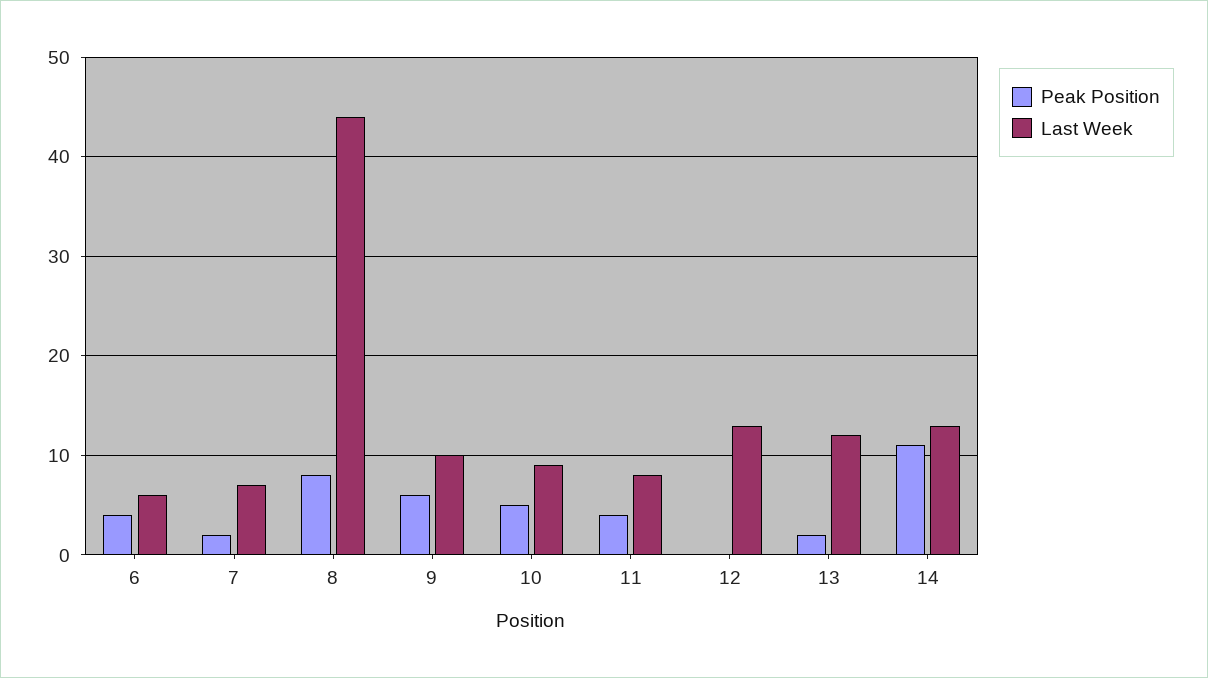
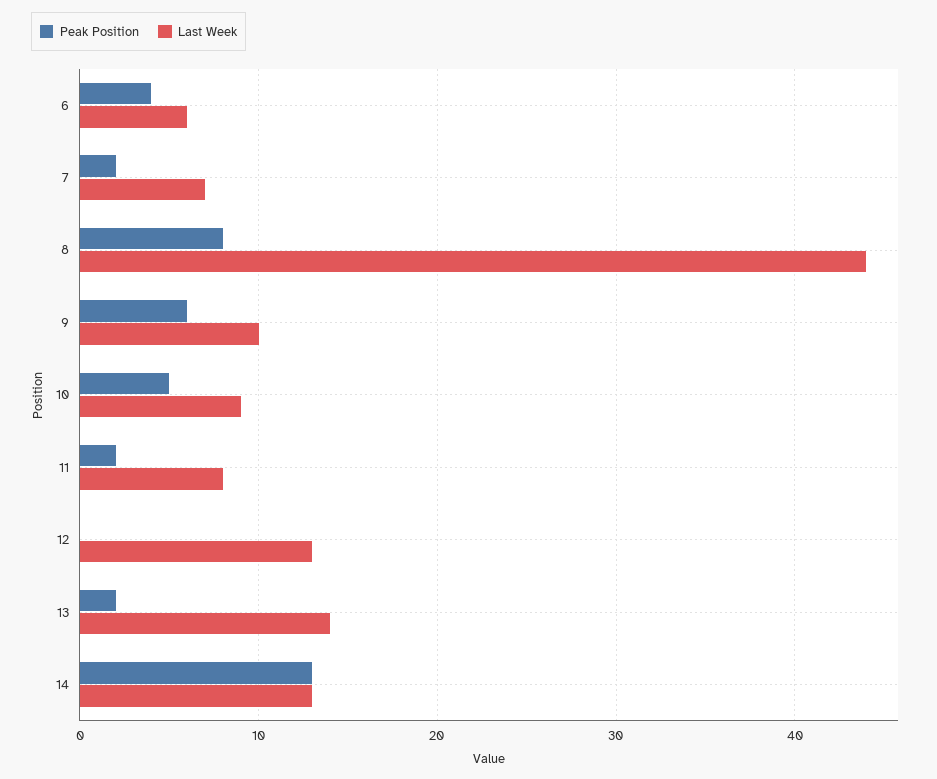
Peak Position, 11: 4 -> 2
Last Week, 13: 12 -> 14
Peak Position, 14: 11 -> 13

